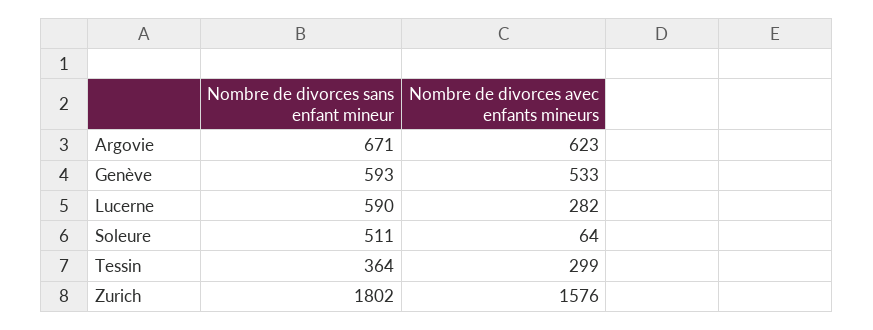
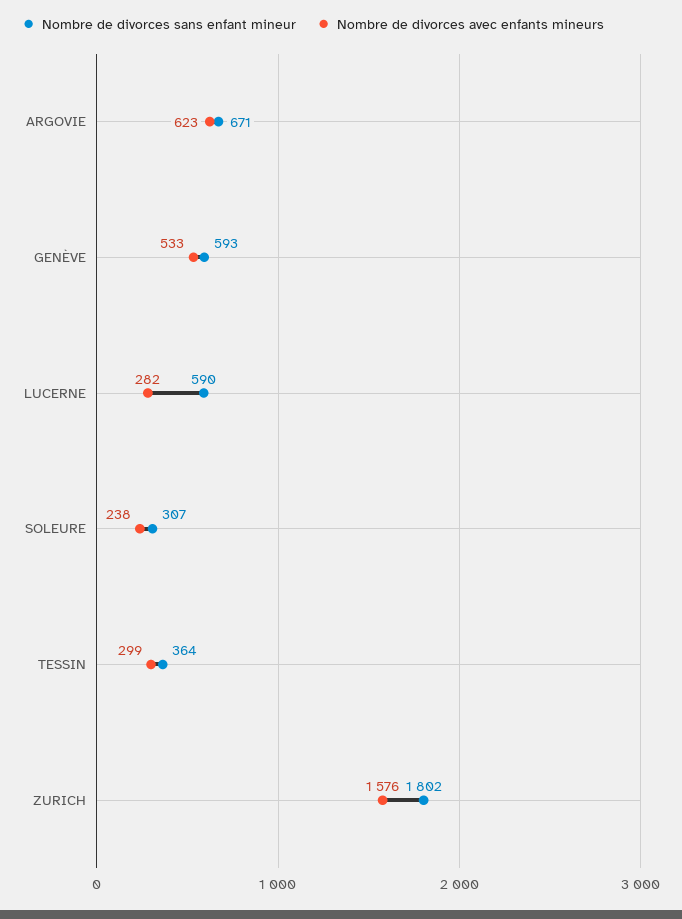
Nombre de divorces sans enfant mineur, Soleure: 511 -> 307
Nombre de divorces avec enfants mineurs, Soleure: 64 -> 238

